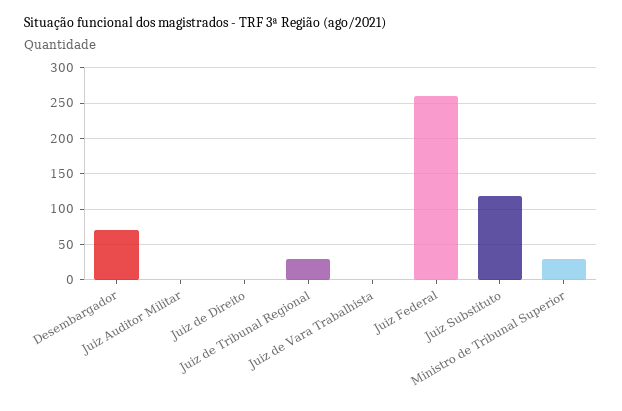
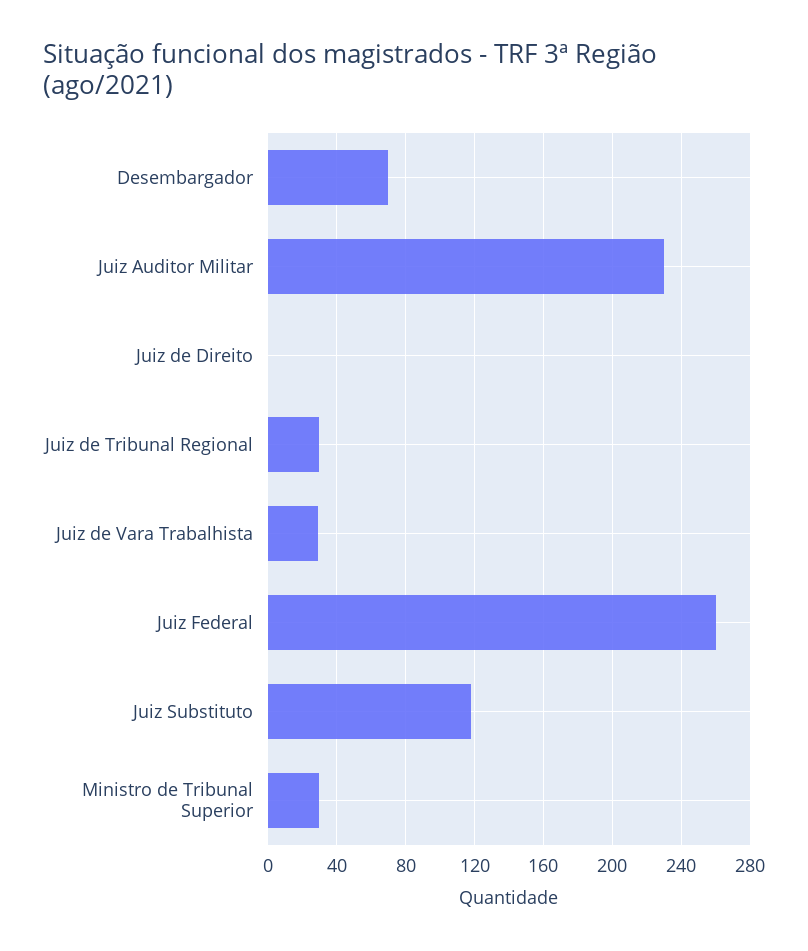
Juiz Auditor Militar: 0 -> 230
Juiz de Vara Trabalhista: 0 -> 30

